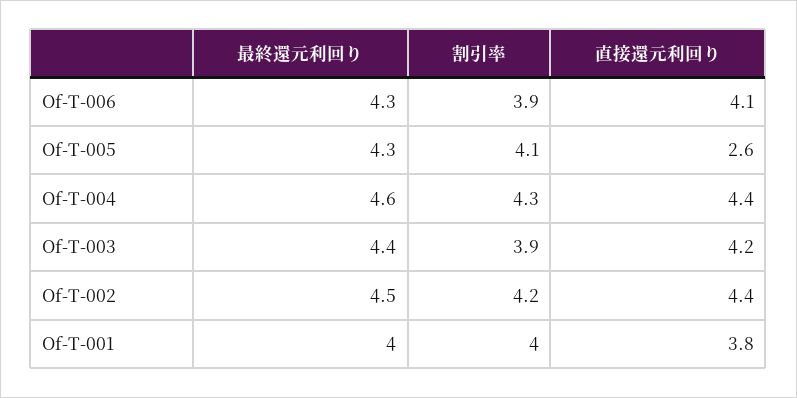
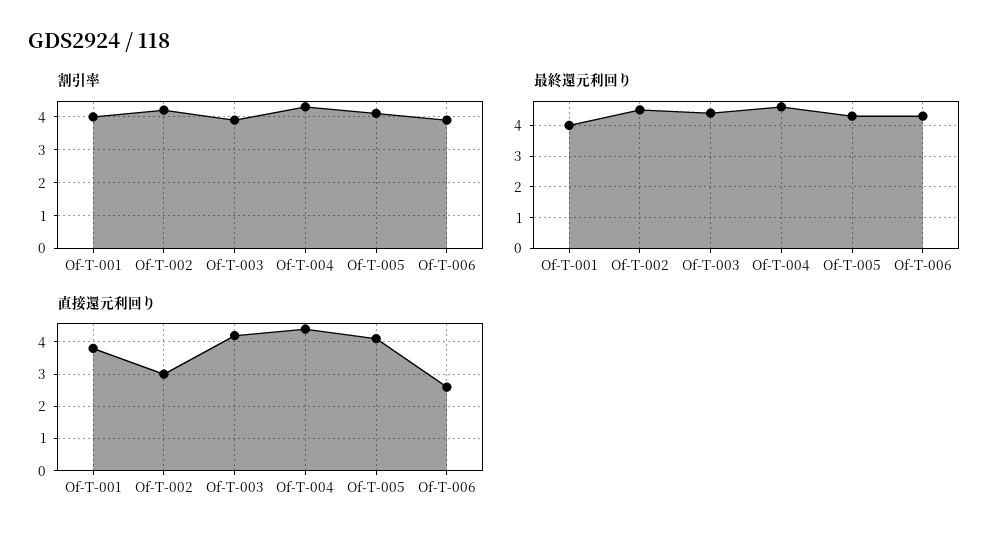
直接還元利回り, Of-T-006: 4.1 -> 2.5
直接還元利回り, Of-T-005: 2.6 -> 4
直接還元利回り, Of-T-002: 4.4 -> 3

